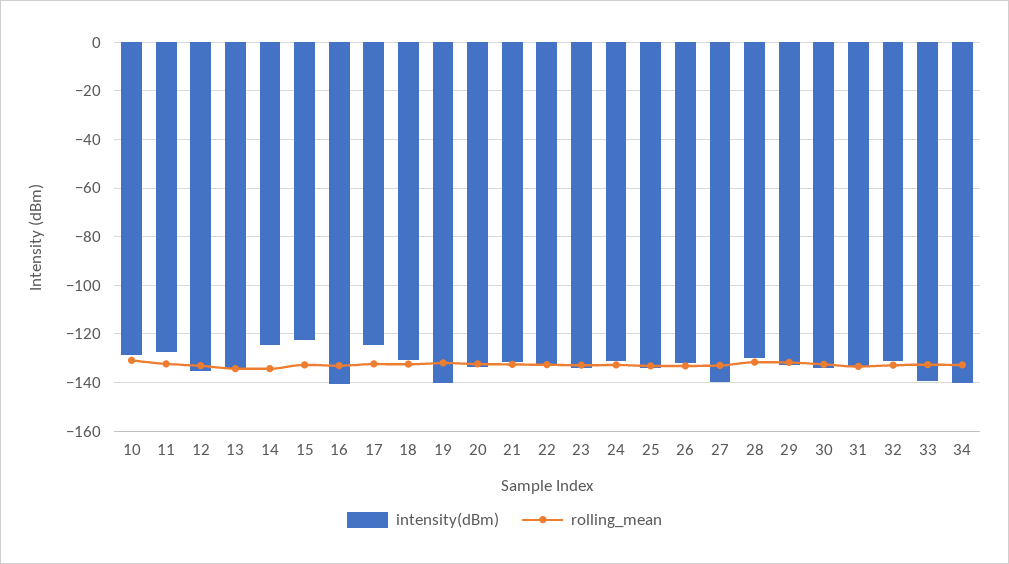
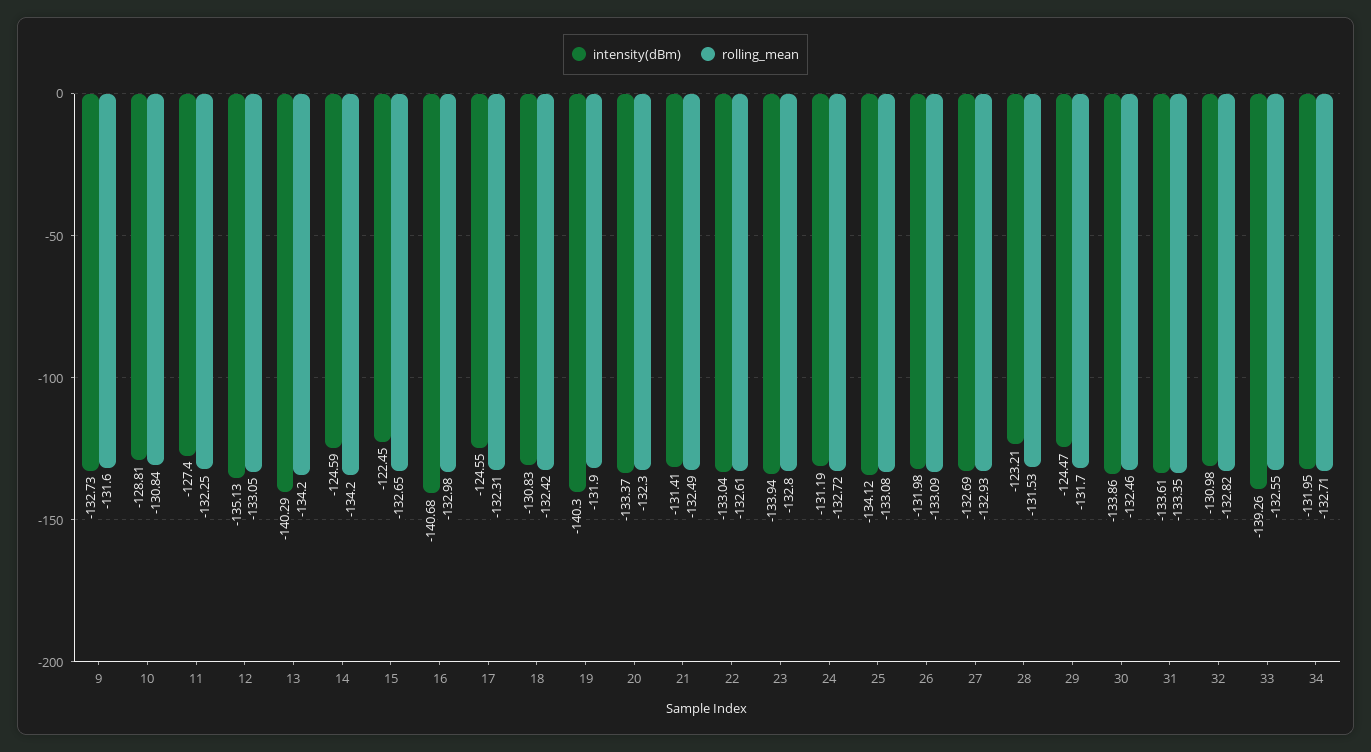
intensity(dBm), 13: -135 -> -140.29
intensity(dBm), 27: -140 -> -132.69
intensity(dBm), 28: -130 -> -123.21
intensity(dBm), 29: -132.5 -> -124.47
intensity(dBm), 34: -140 -> -131.95
intensity(dBm), 9: none -> -132.73
rolling_mean, 9: none -> -131.6

